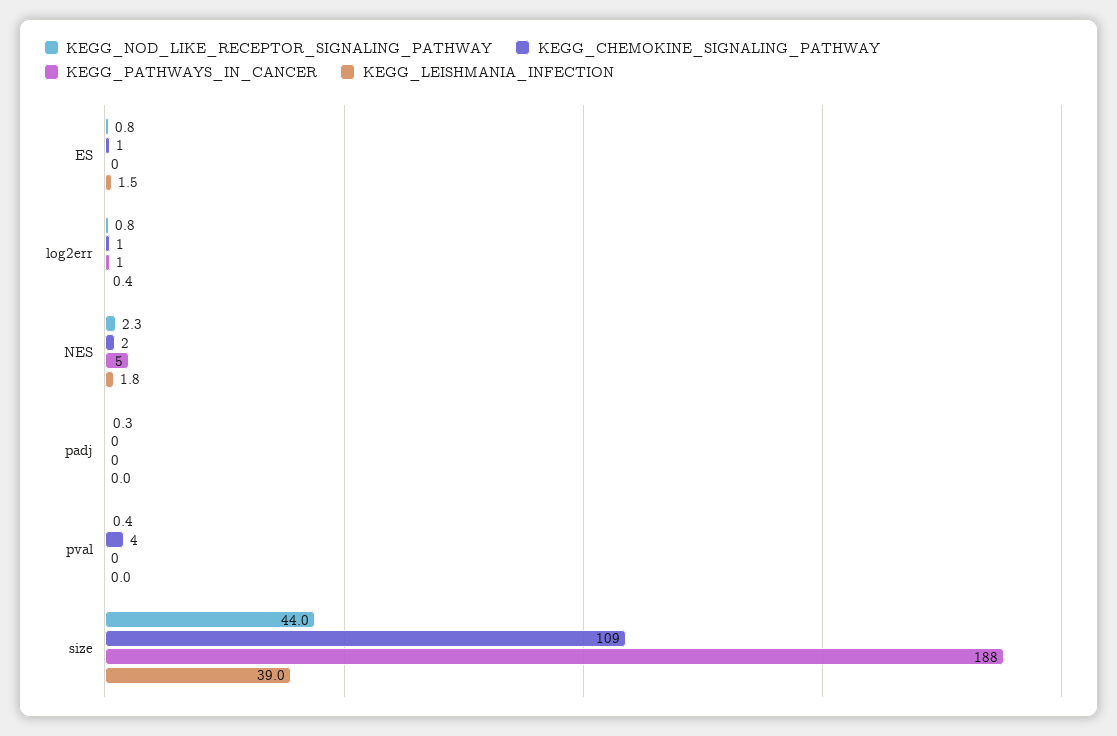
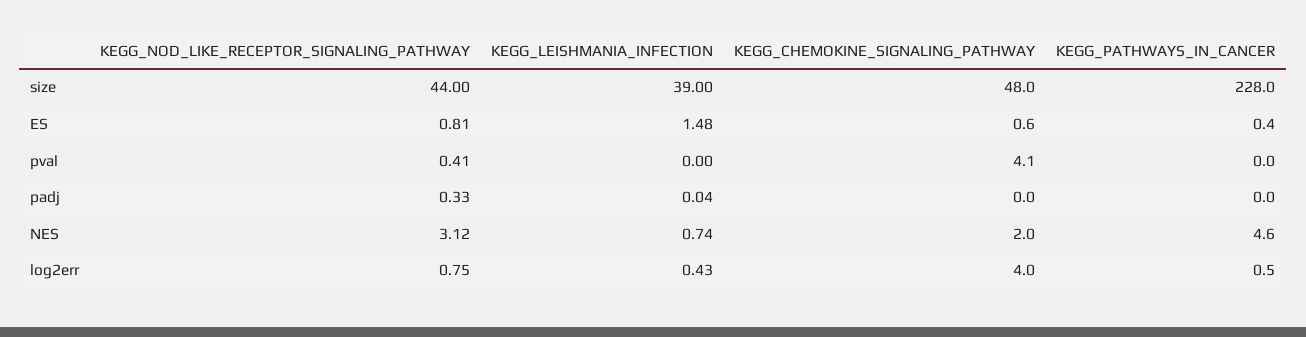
KEGG_CHEMOKINE_SIGNALING_PATHWAY, log2err: 1 -> 4
KEGG_NOD_LIKE_RECEPTOR_SIGNALING_PATHWAY, NES: 2.3 -> 3.12
KEGG_LEISHMANIA_INFECTION, NES: 1.8 -> 0.74
KEGG_CHEMOKINE_SIGNALING_PATHWAY, size: 109 -> 48
KEGG_PATHWAYS_IN_CANCER, size: 188 -> 228

